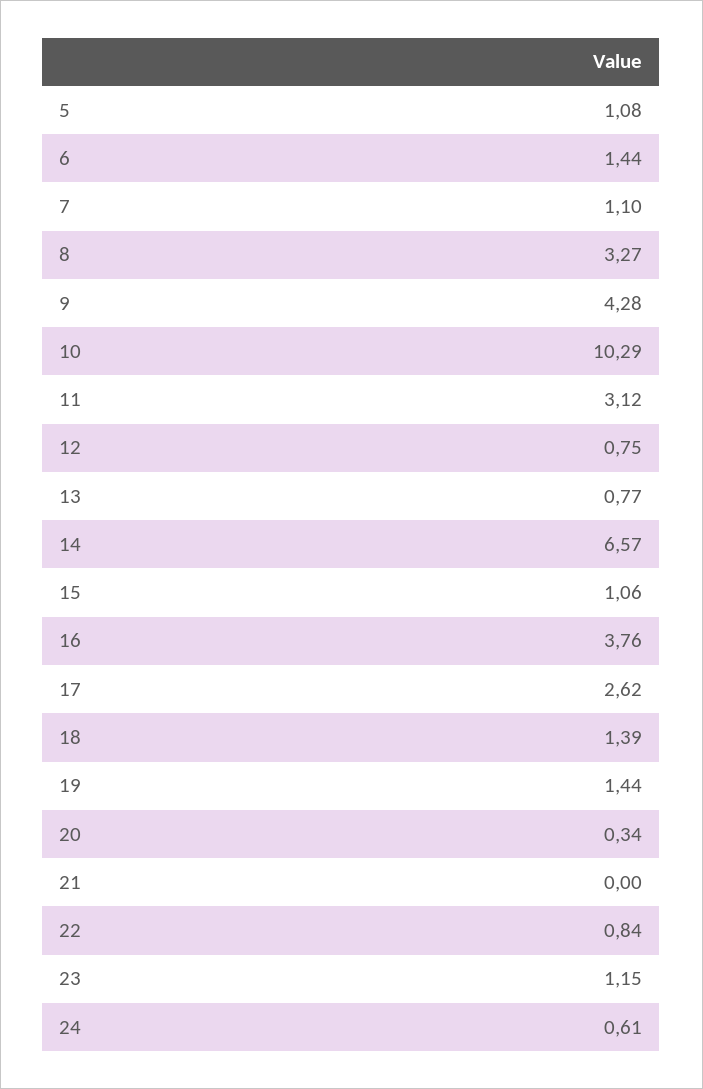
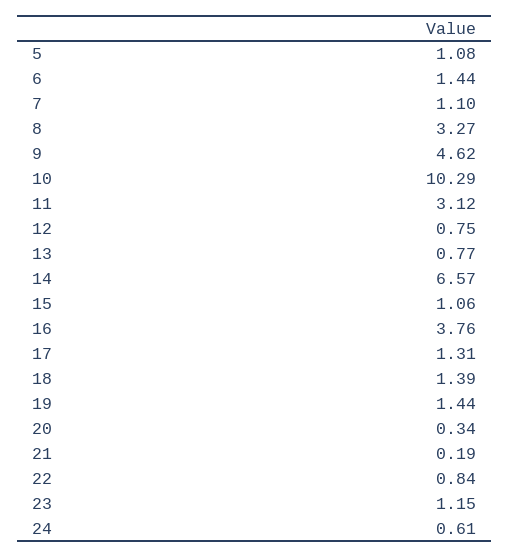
9: 4.28 -> 4.62
17: 2.62 -> 1.31
21: 0 -> 0.19

